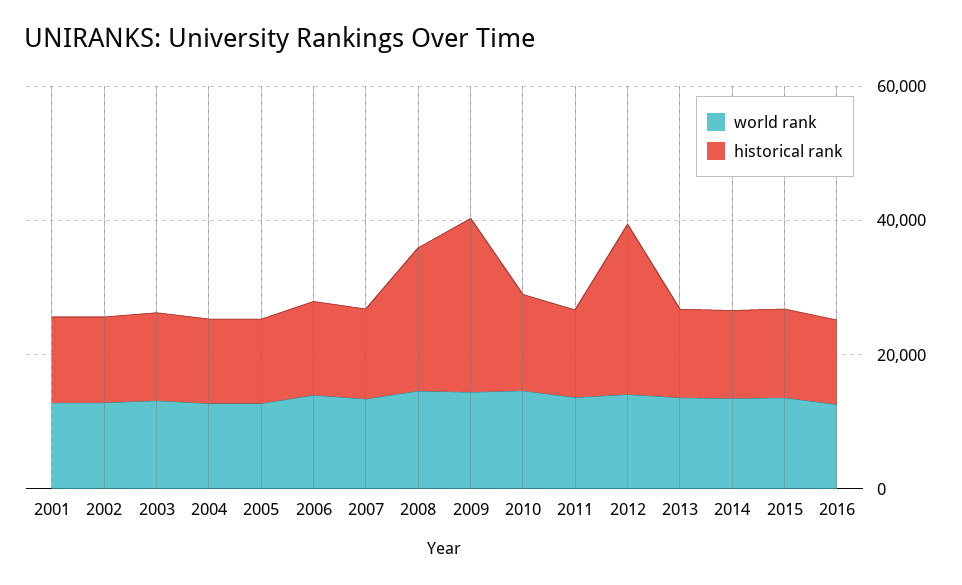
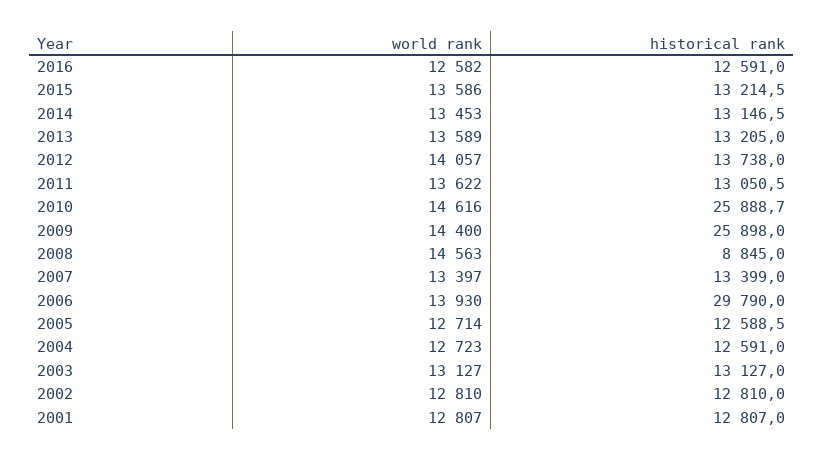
historical rank, 2006: 15000 -> 29790
historical rank, 2008: 20000 -> 8845
historical rank, 2010: 15000 -> 25888.7
historical rank, 2012: 25000 -> 13738

